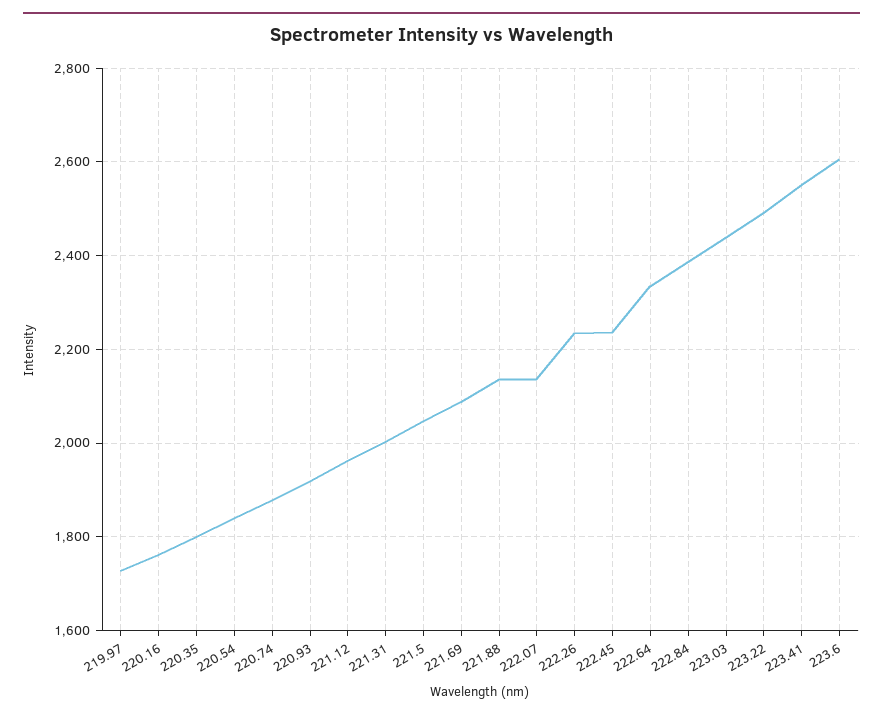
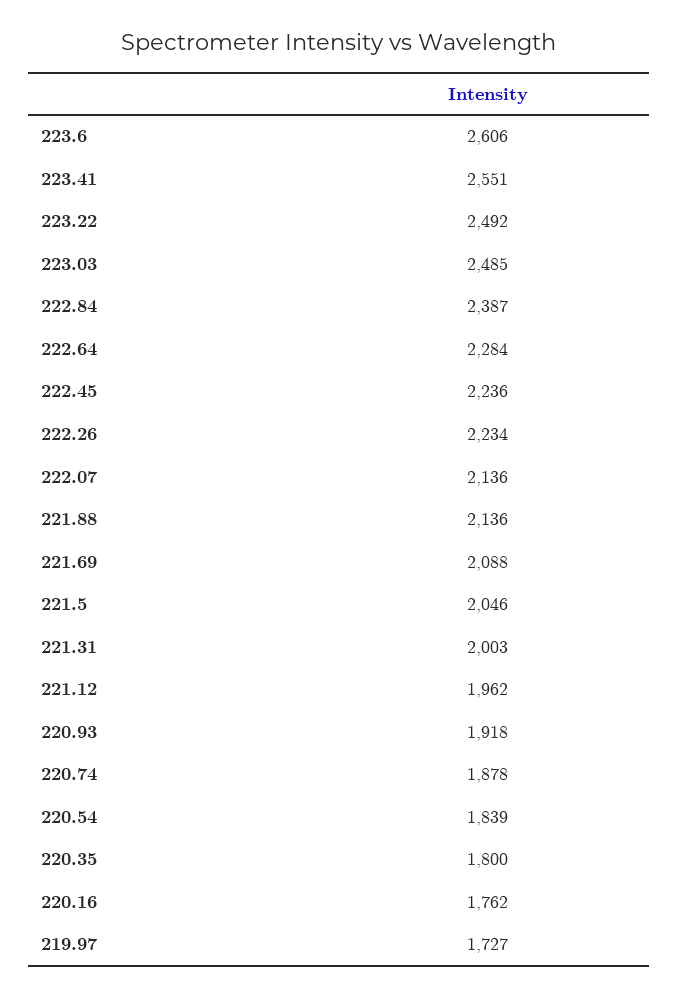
222.64: 2340 -> 2284
223.03: 2440 -> 2485

